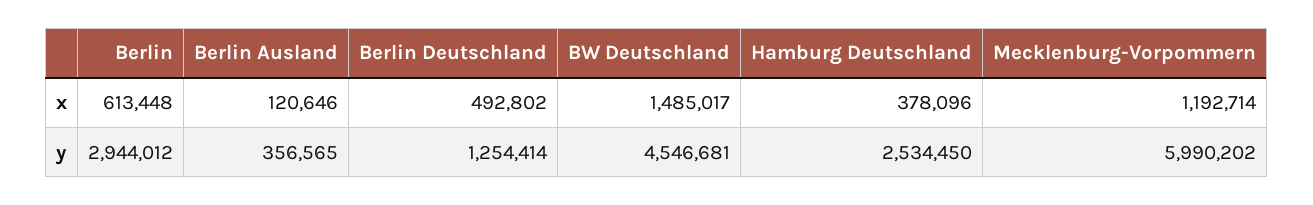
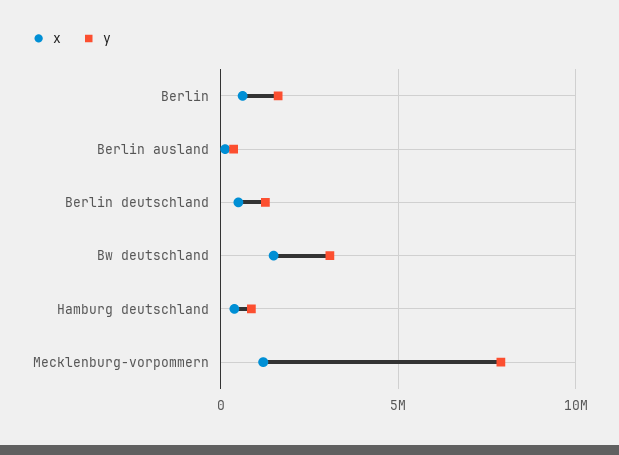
y, Berlin: 2944012 -> 1500000
y, BW Deutschland: 4546681 -> 3000000
y, Hamburg Deutschland: 2534450 -> 1000000
y, Mecklenburg-Vorpommern: 5990202 -> 8000000

